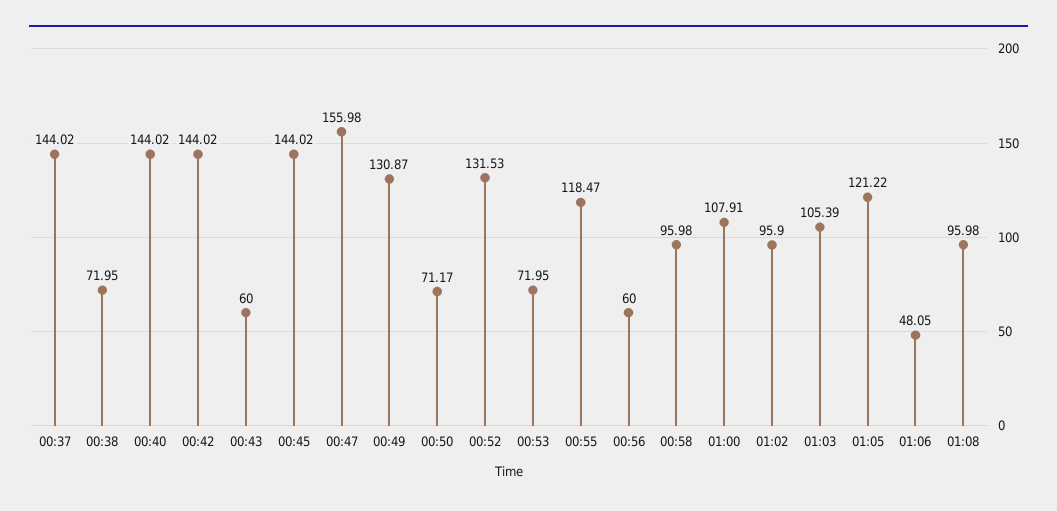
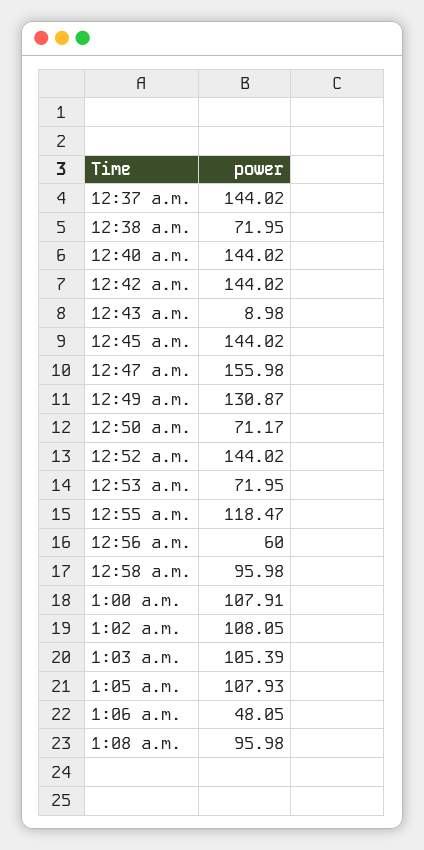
00:43: 60 -> 8.98
00:52: 131.53 -> 144.02
01:02: 95.9 -> 108.05
01:05: 121.22 -> 107.93

